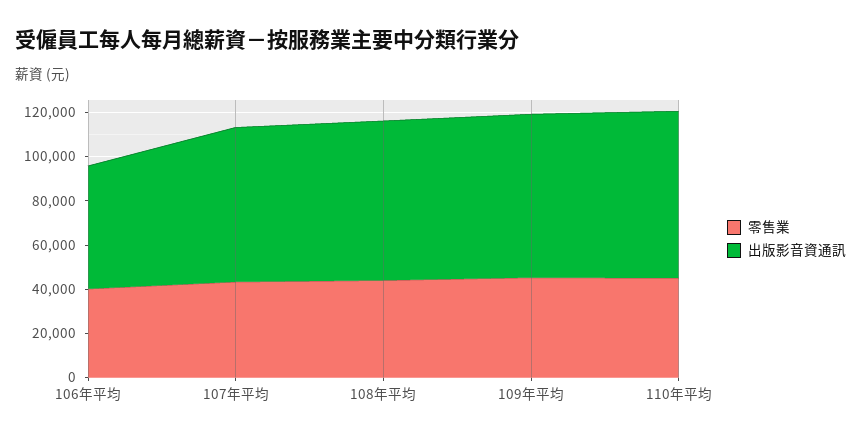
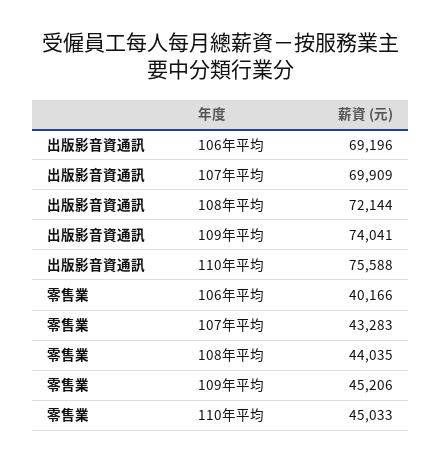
出版影音資通訊, 106年平均: 55000 -> 69196

